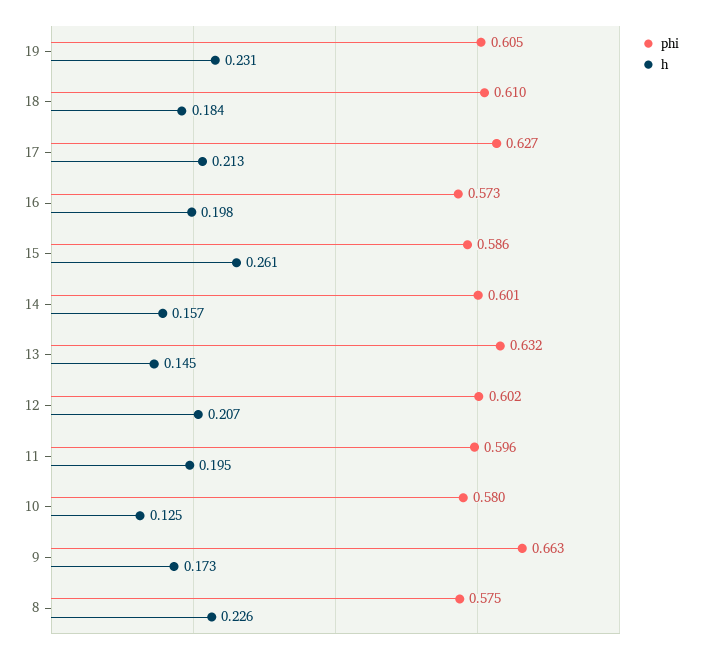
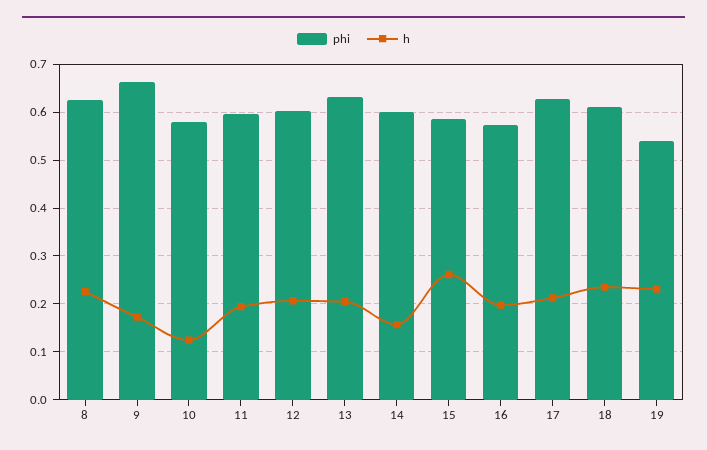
phi, 19: 0.605 -> 0.54
h, 18: 0.184 -> 0.24
h, 13: 0.145 -> 0.2
phi, 8: 0.575 -> 0.62

